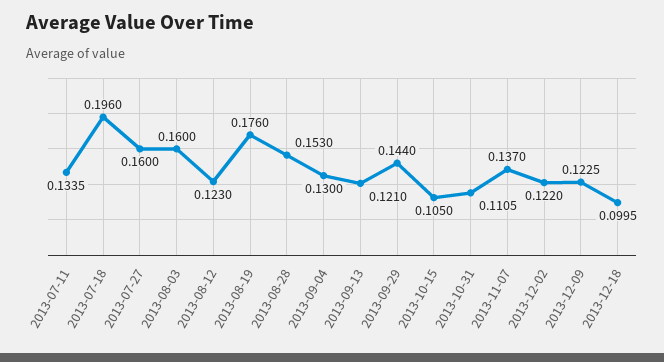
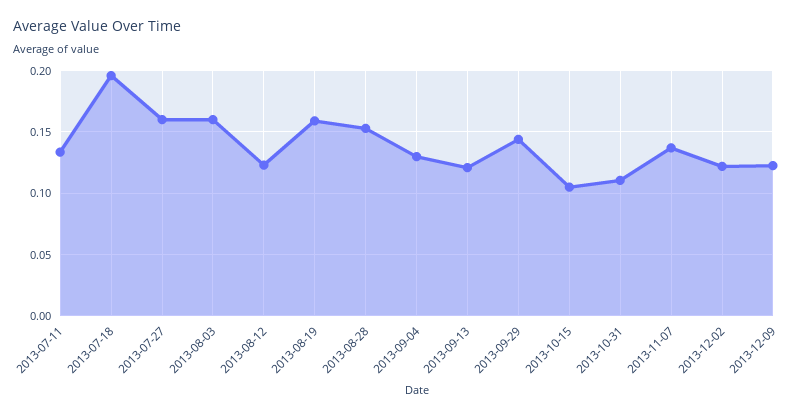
2013-08-19: 0.176 -> 0.16
2013-12-18: 0.0995 -> none

